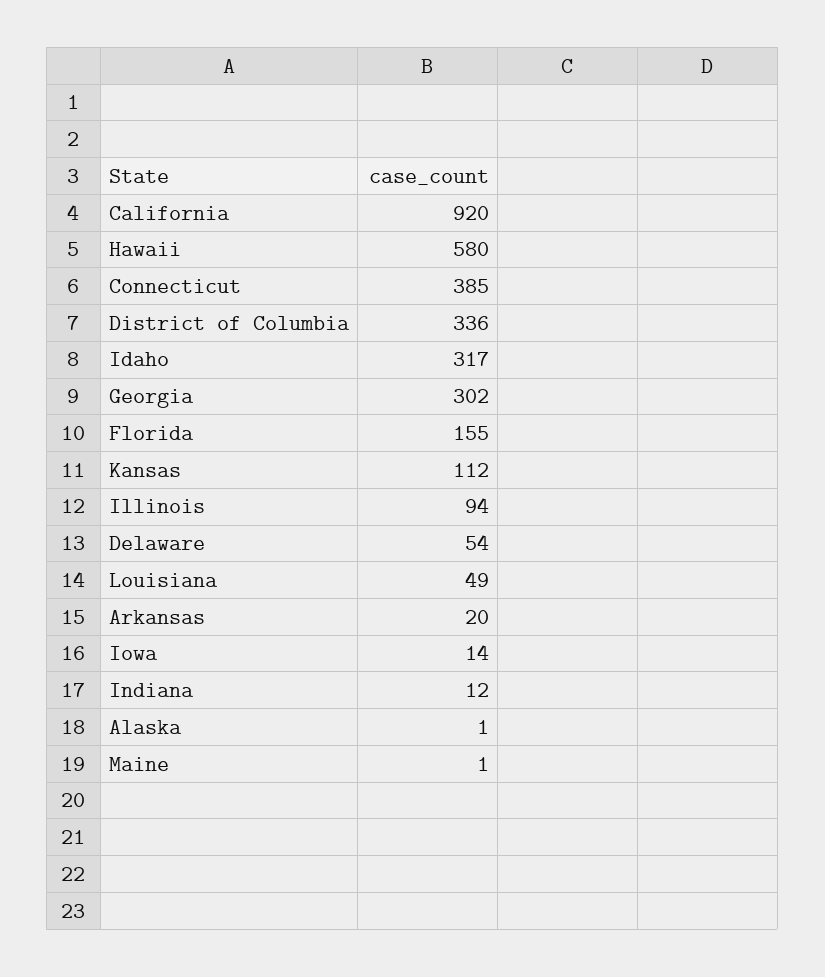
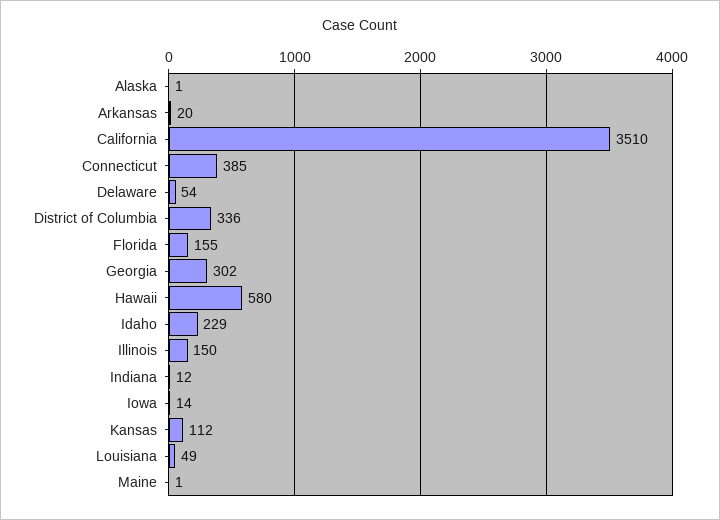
California: 920 -> 3510
Idaho: 317 -> 229
Illinois: 94 -> 150

